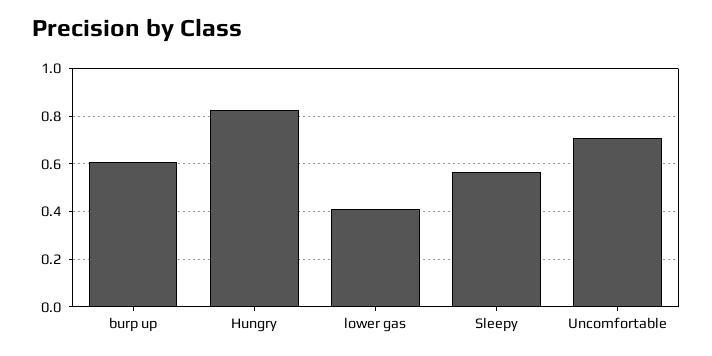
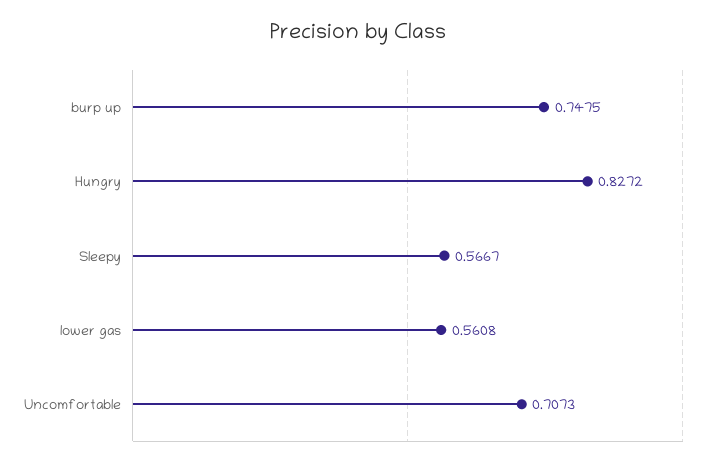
burp up: 0.6 -> 0.7475
lower gas: 0.4 -> 0.5608

